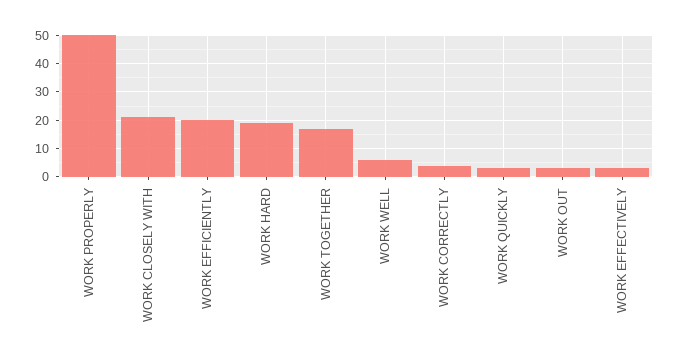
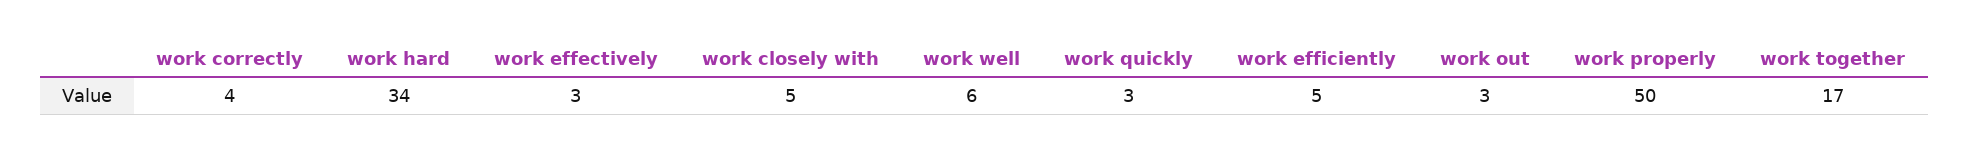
WORK CLOSELY WITH: 20 -> 5
WORK EFFICIENTLY: 20 -> 5
WORK HARD: 20 -> 34

